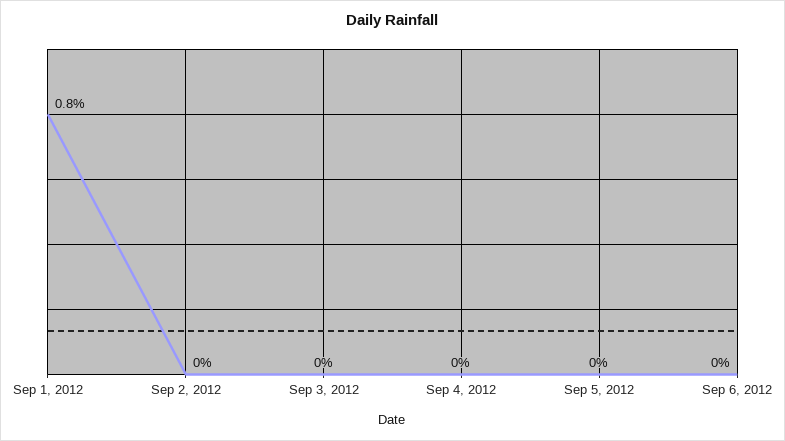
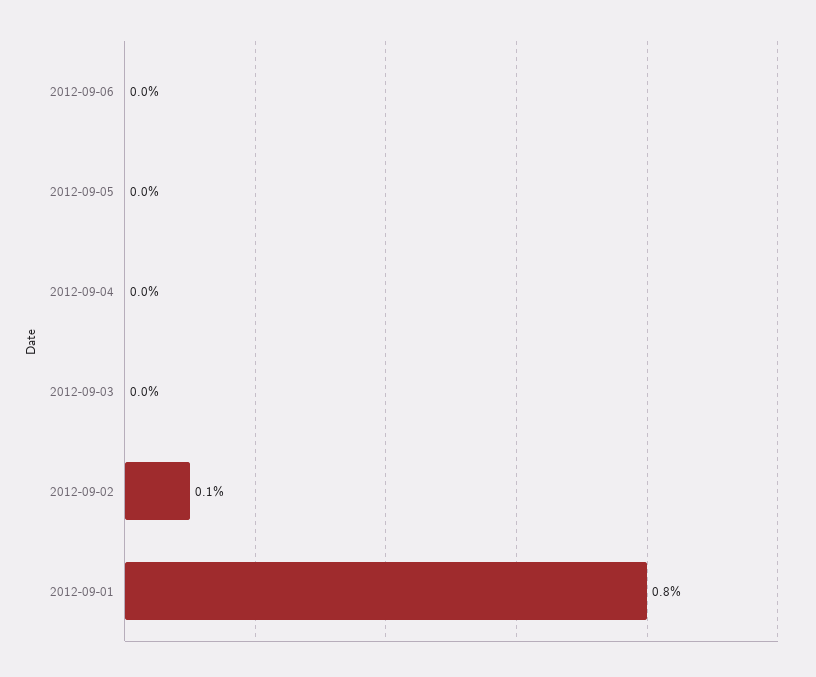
Sep 2, 2012: 0 -> 0.1

